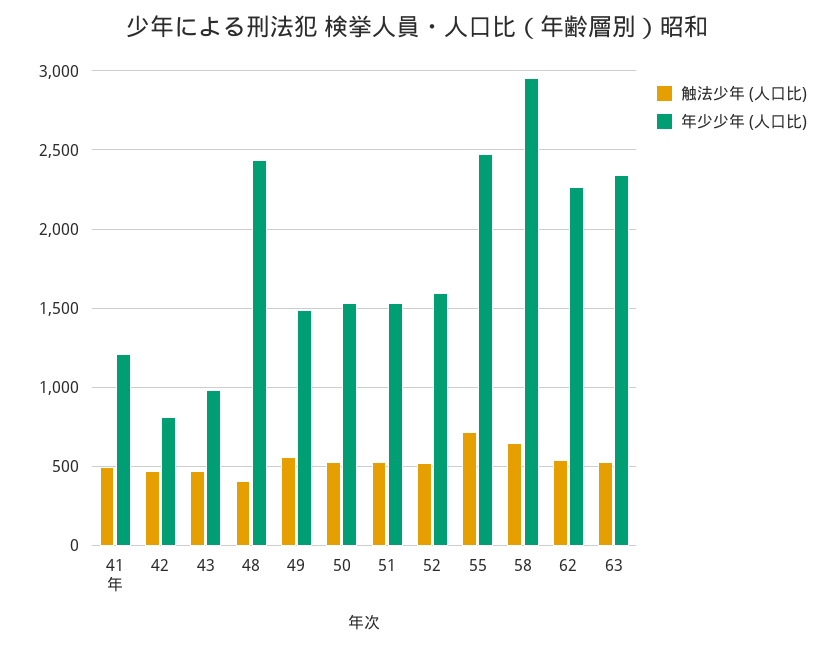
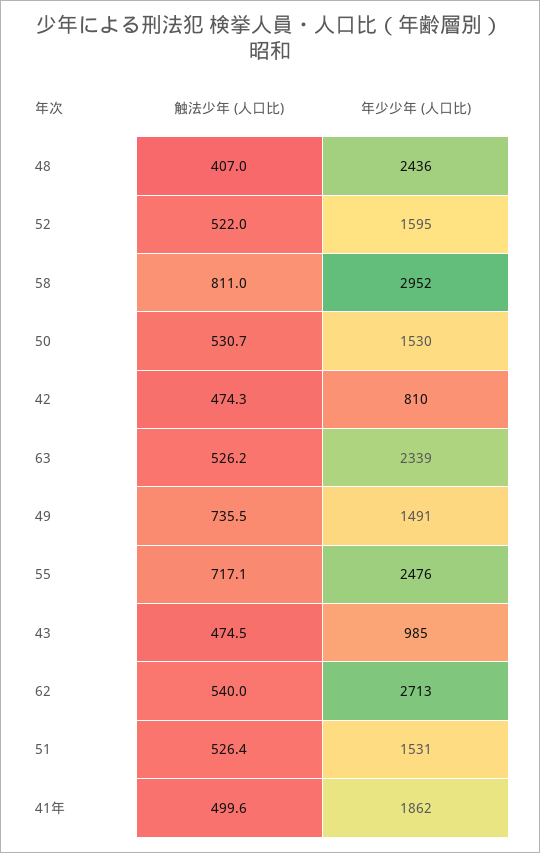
年少少年 (人口比), 41年: 1200 -> 1862
触法少年 (人口比), 49: 550 -> 735.5
触法少年 (人口比), 58: 650 -> 811
年少少年 (人口比), 62: 2250 -> 2713

